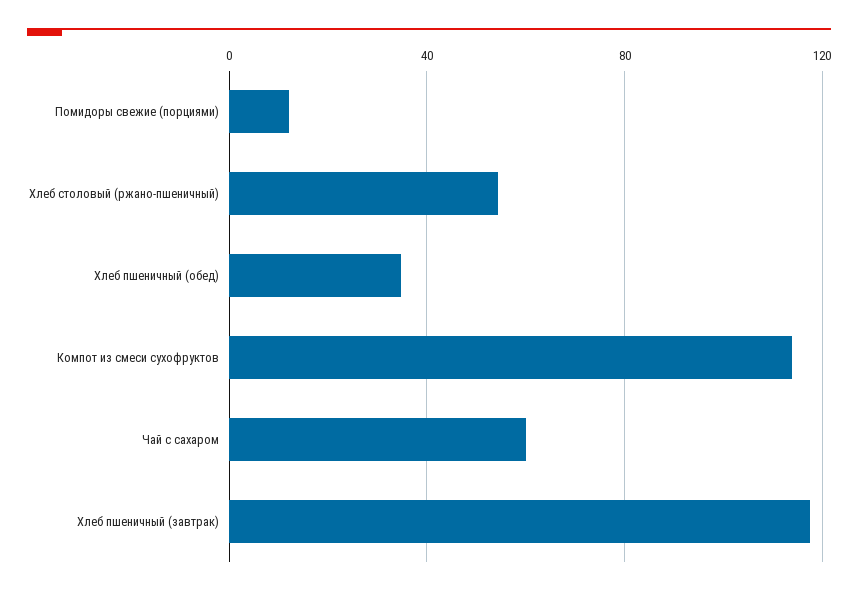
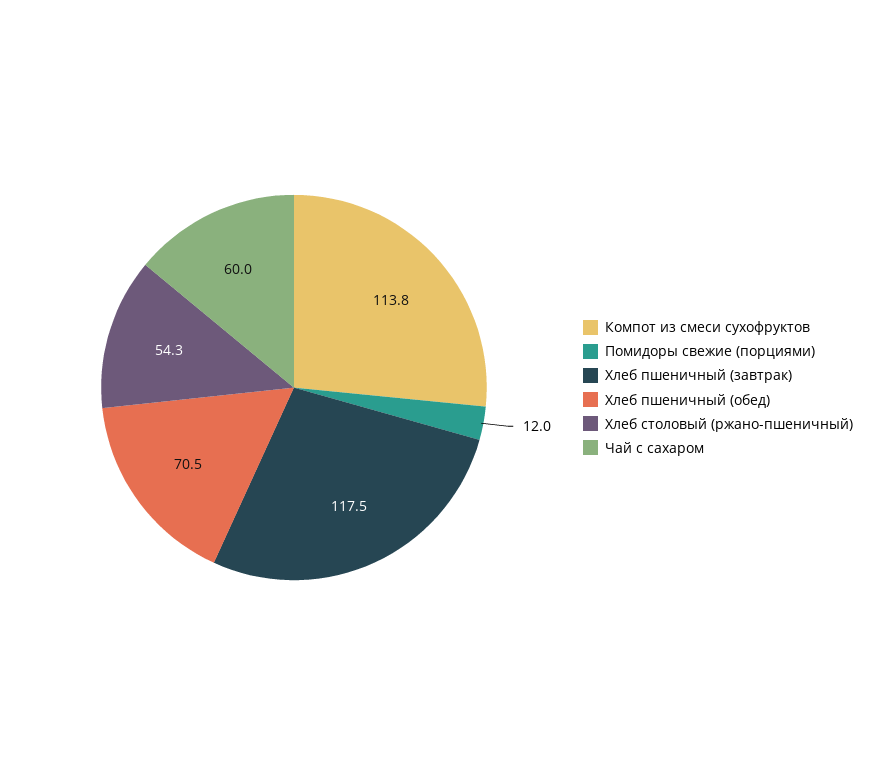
Хлеб пшеничный (обед): 35 -> 70.5

